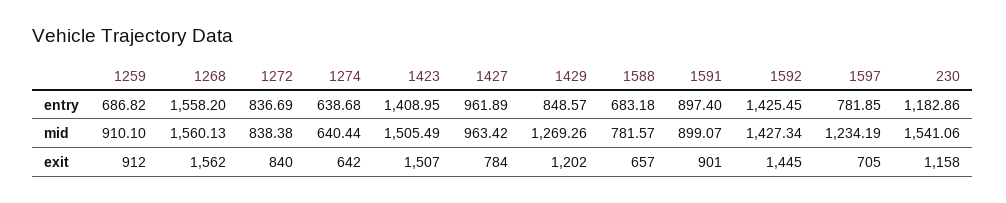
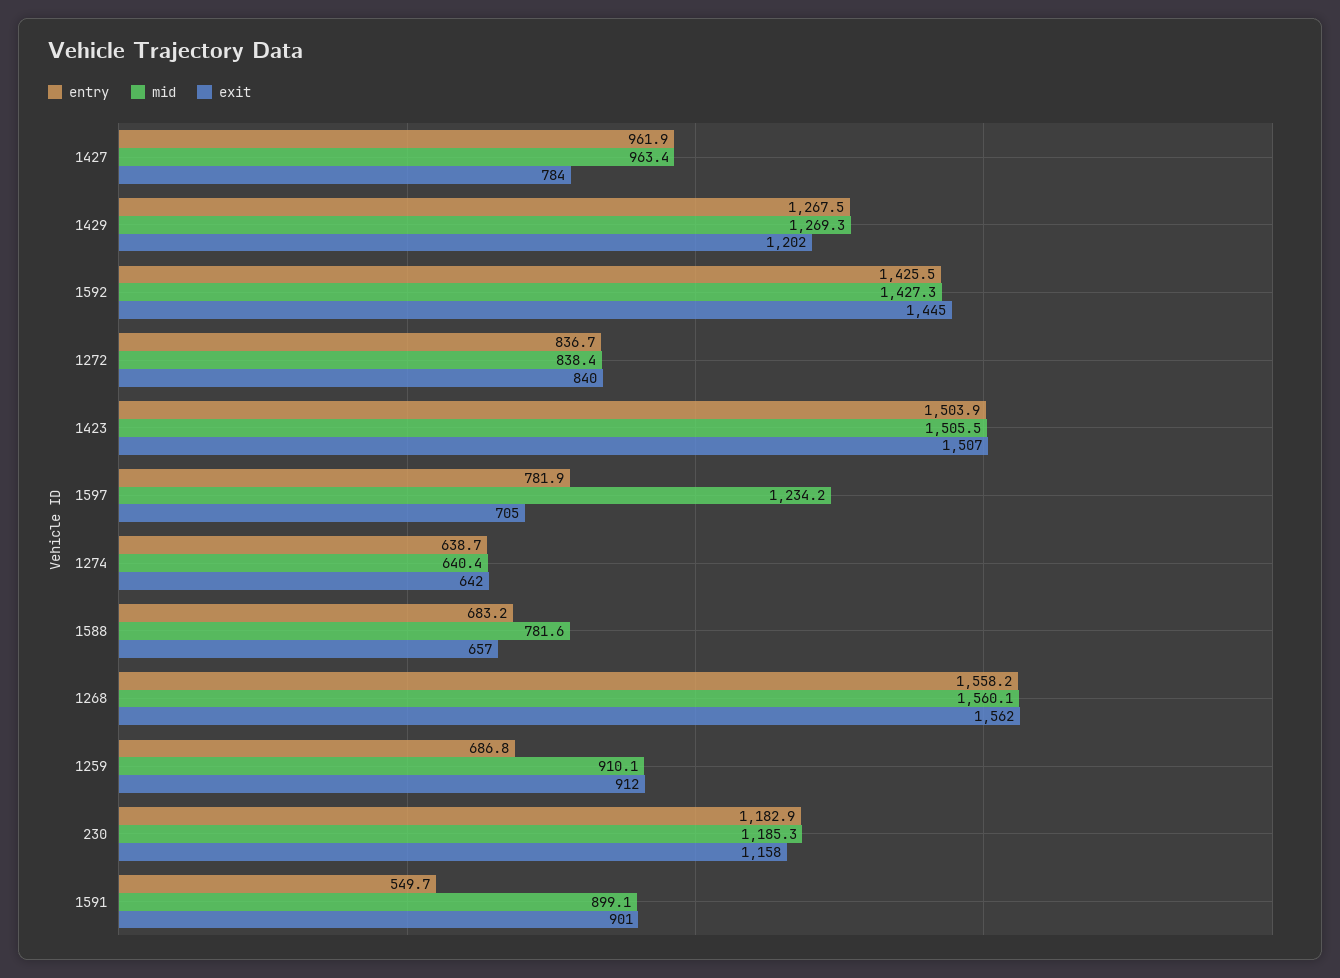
entry, 1423: 1408.95 -> 1503.9
entry, 1429: 848.57 -> 1267.5
entry, 1591: 897.4 -> 549.7
mid, 230: 1541.06 -> 1185.3

